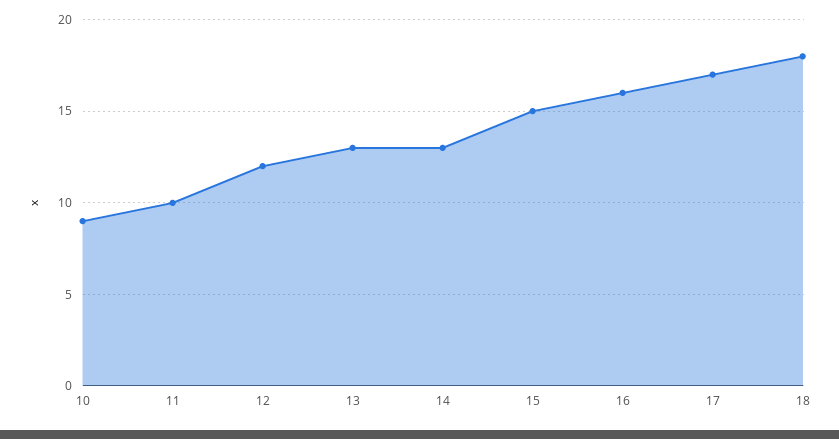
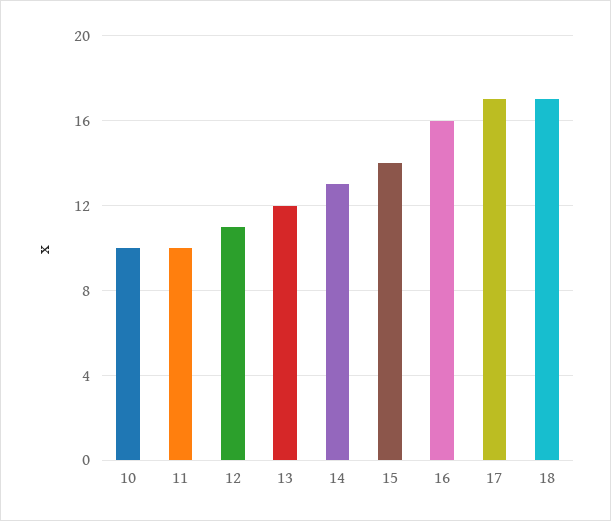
10: 9 -> 10
12: 12 -> 11
13: 13 -> 12
15: 15 -> 14
18: 18 -> 17

